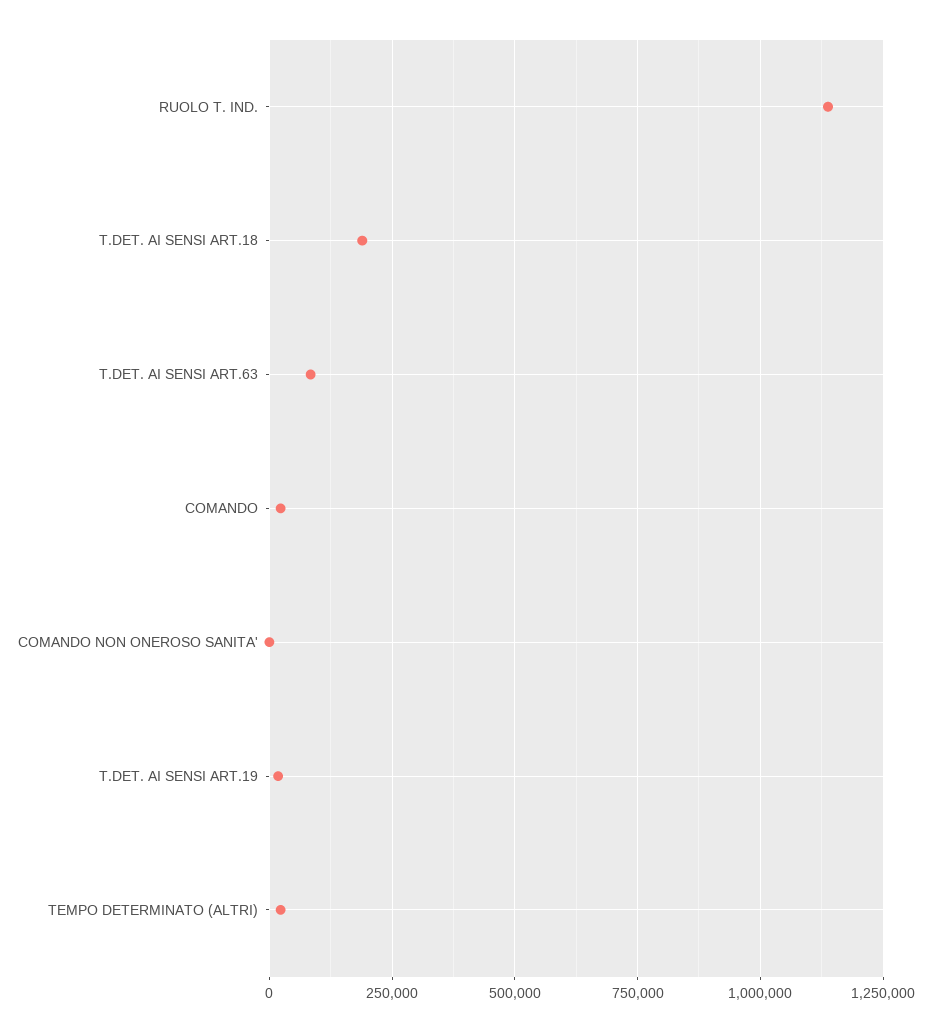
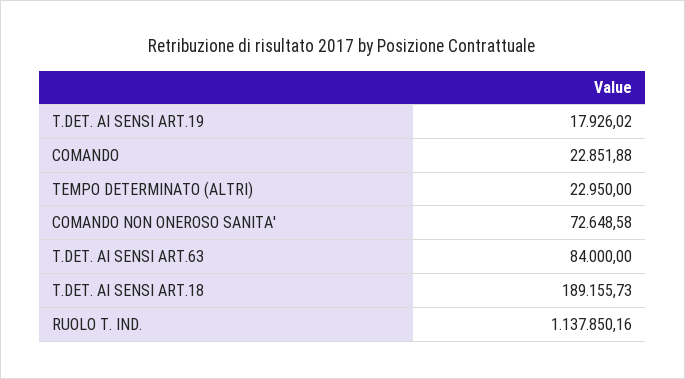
COMANDO NON ONEROSO SANITA': 0 -> 72648.58

